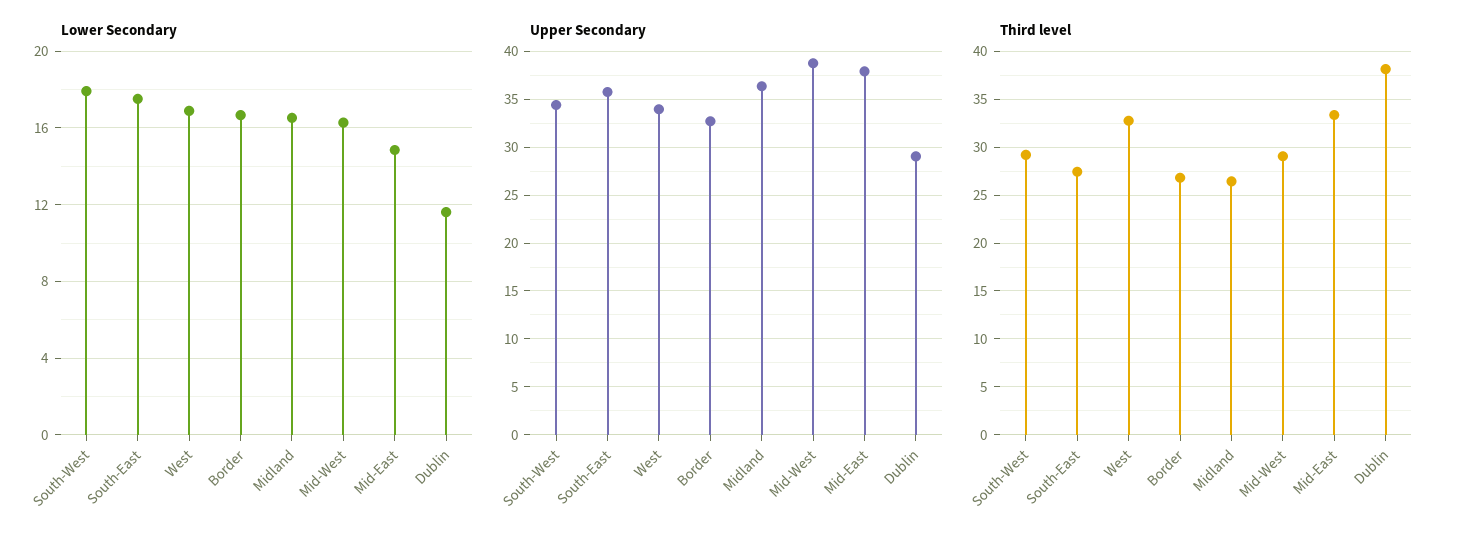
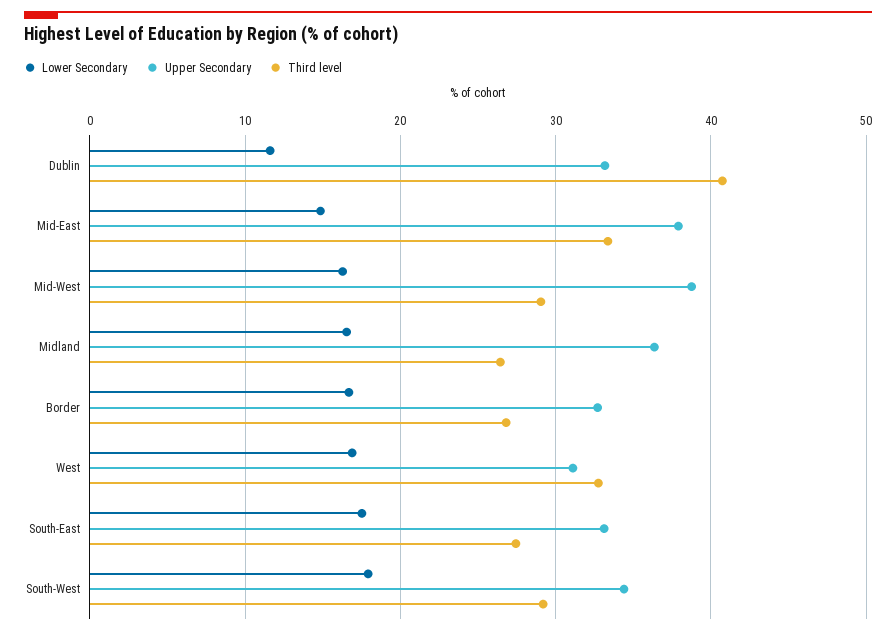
Upper Secondary, South-East: 36 -> 33
Upper Secondary, West: 34 -> 31
Upper Secondary, Dublin: 29 -> 33
Third level, Dublin: 38 -> 41

